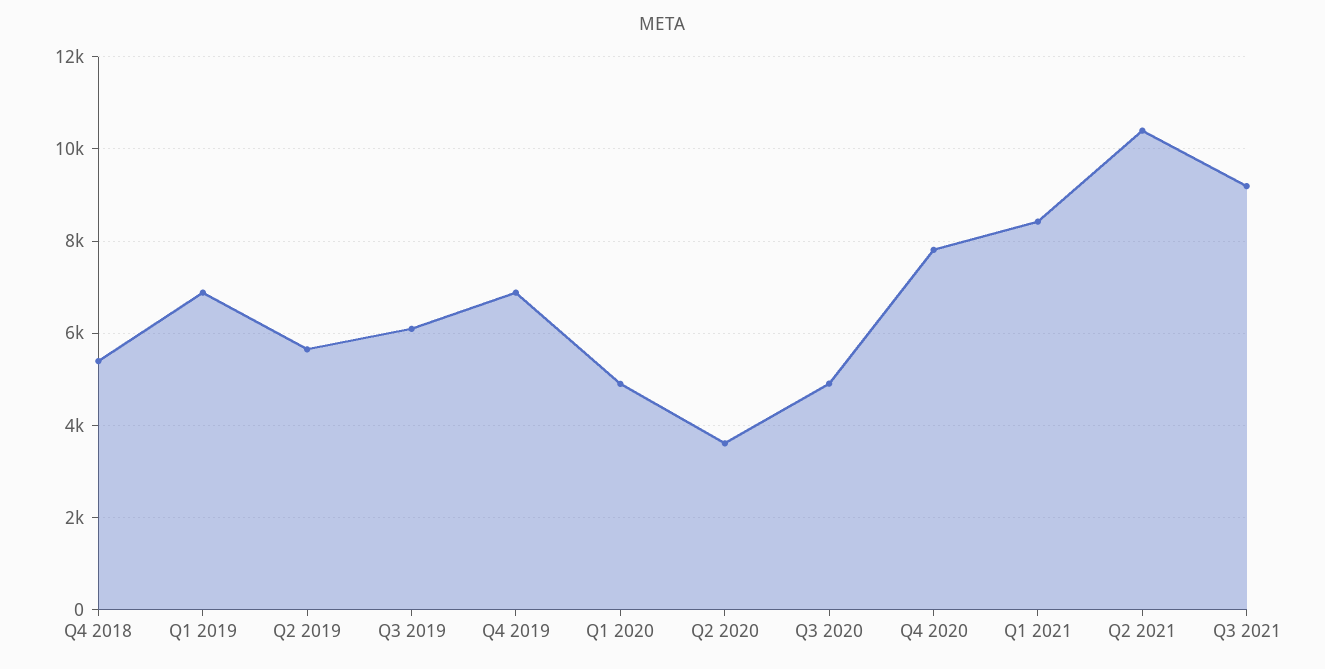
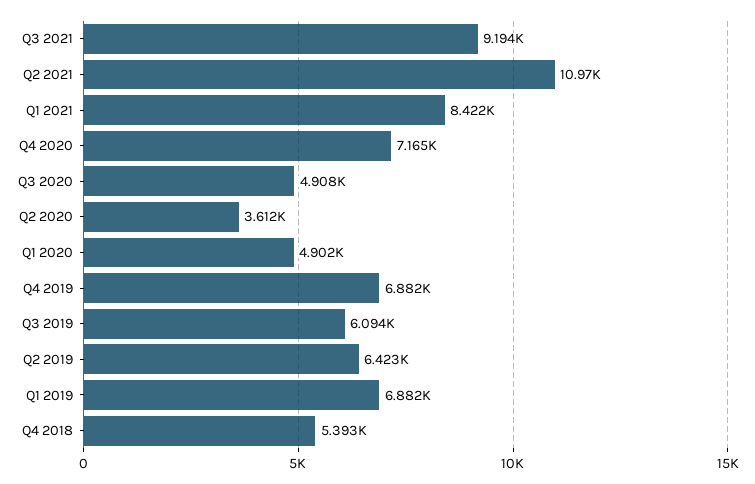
Q2 2019: 5600 -> 6423
Q4 2020: 7800 -> 7165
Q2 2021: 10400 -> 10970

